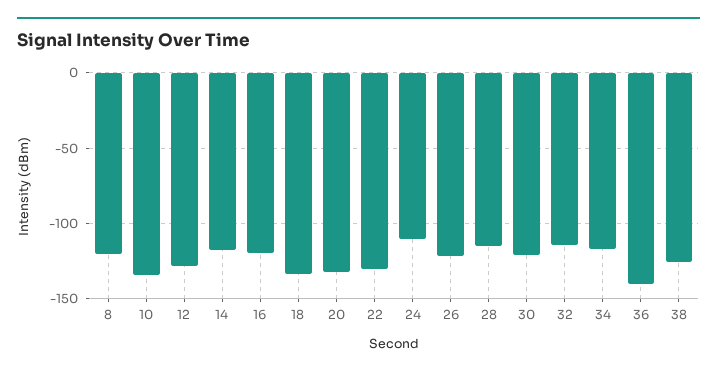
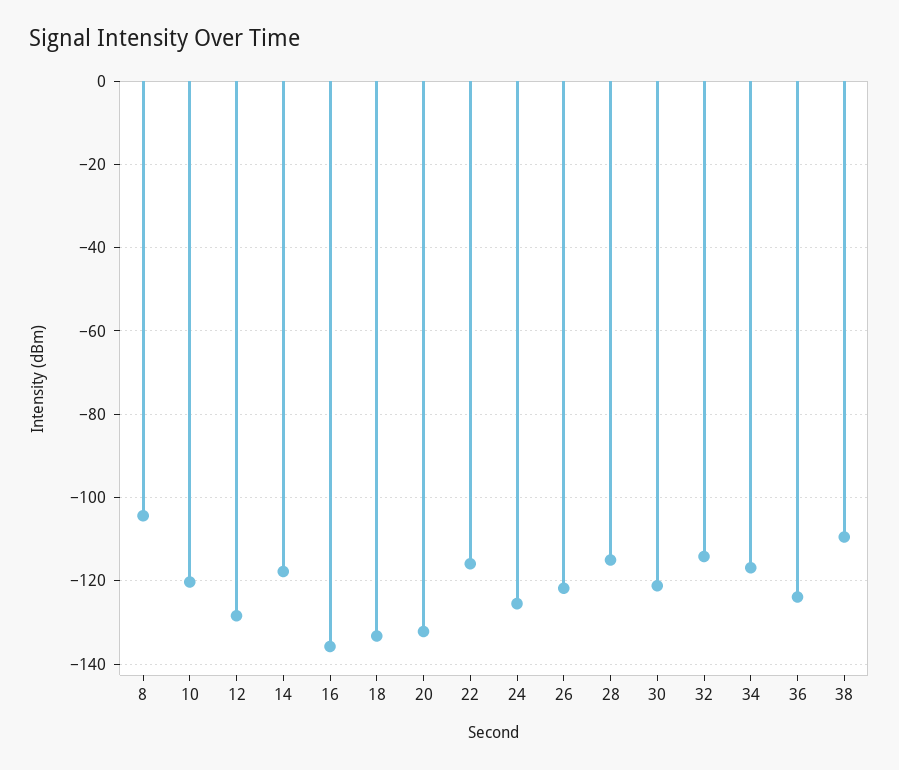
8: -120 -> -104
10: -135 -> -120
16: -120 -> -136
22: -130 -> -116
24: -110 -> -126
36: -140 -> -124
38: -125 -> -110

